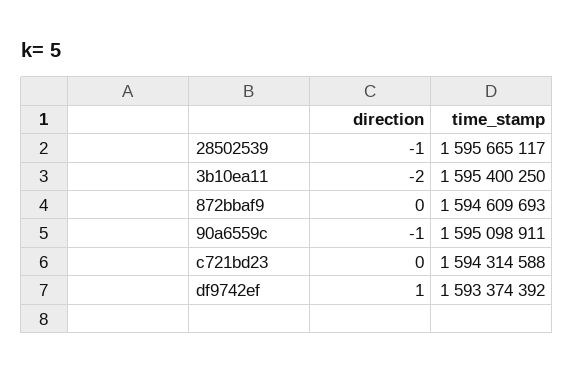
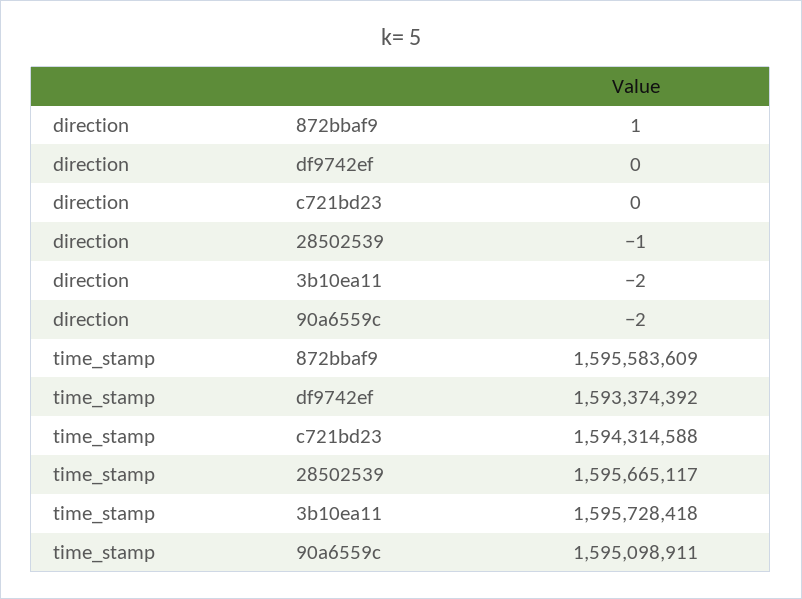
time_stamp, 3b10ea11: 1595400250 -> 1595728418
direction, 872bbaf9: 0 -> 1
time_stamp, 872bbaf9: 1594609693 -> 1595583609
direction, 90a6559c: -1 -> -2
direction, df9742ef: 1 -> 0

